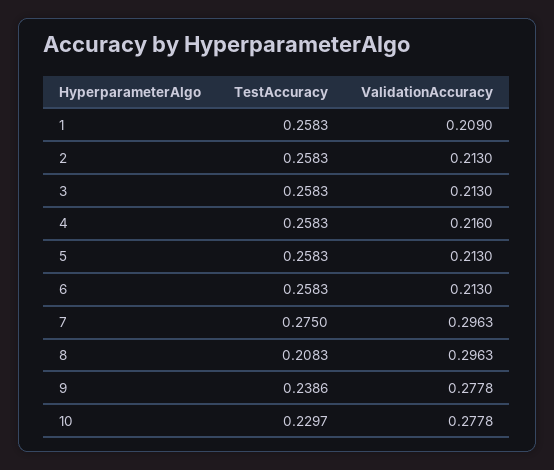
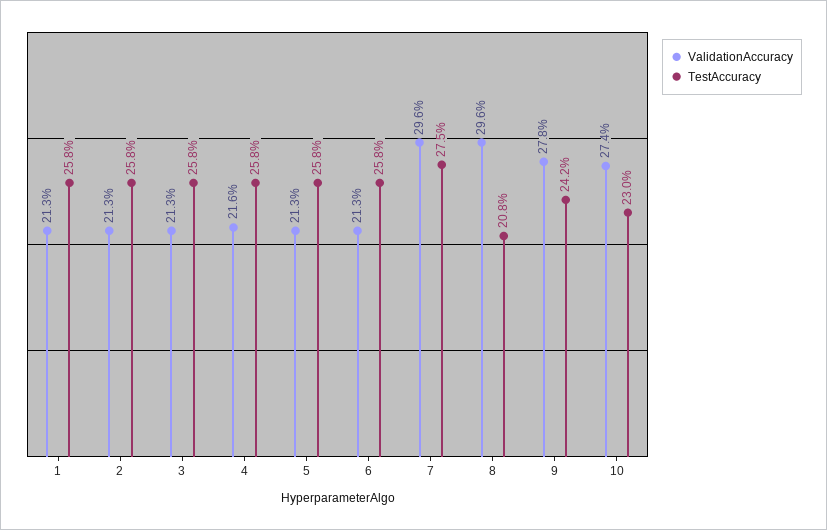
ValidationAccuracy, 1: 0.209 -> 0.213
TestAccuracy, 9: 0.2386 -> 0.242
ValidationAccuracy, 10: 0.2778 -> 0.274

